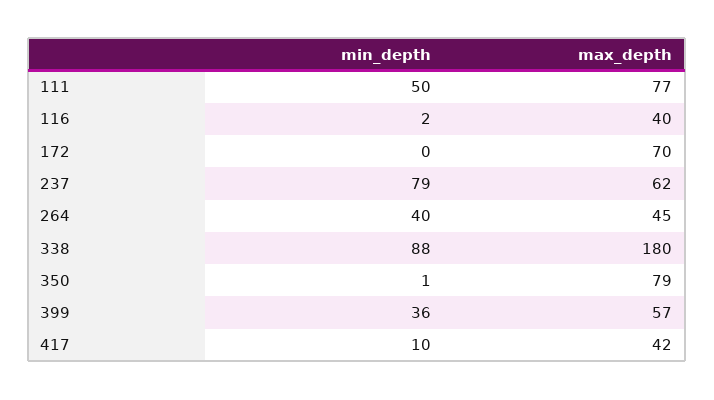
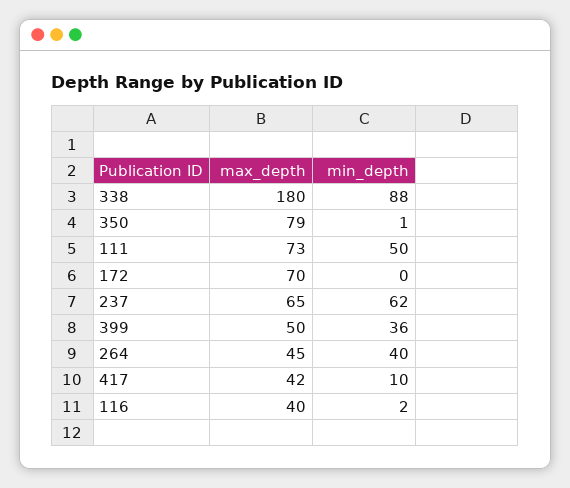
max_depth, 111: 77 -> 73
min_depth, 237: 79 -> 62
max_depth, 237: 62 -> 65
max_depth, 399: 57 -> 50

